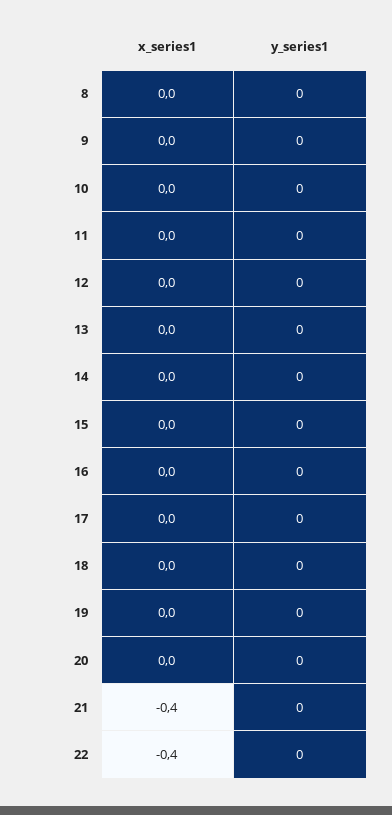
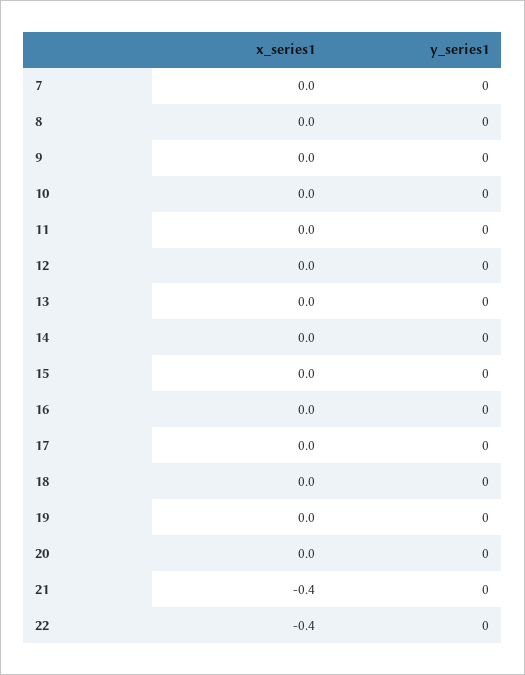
x_series1, 7: none -> 0
y_series1, 7: none -> 0

